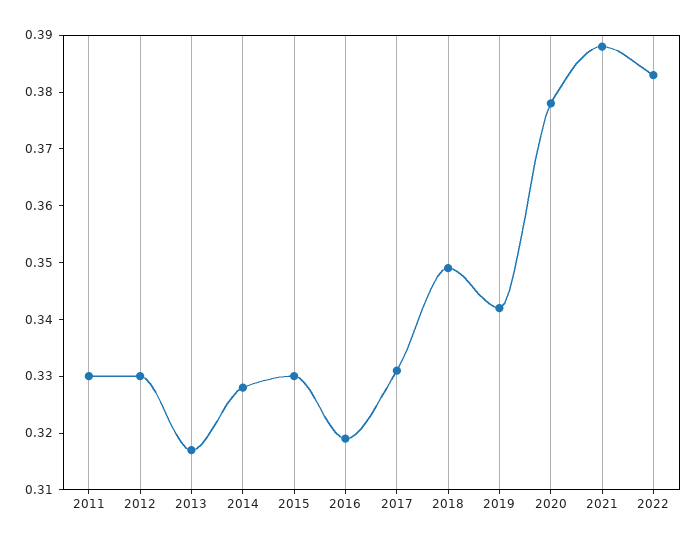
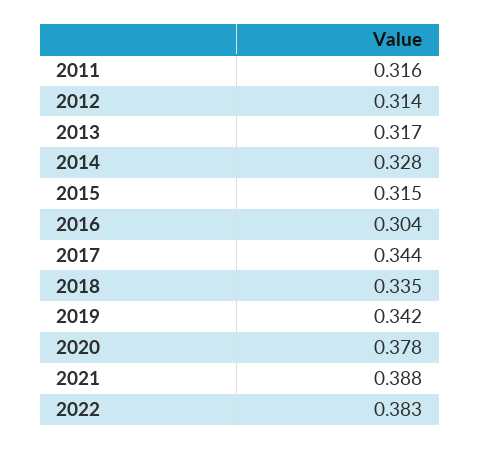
2011: 0.33 -> 0.316
2012: 0.33 -> 0.314
2015: 0.33 -> 0.315
2016: 0.32 -> 0.304
2017: 0.33 -> 0.344
2018: 0.35 -> 0.335

